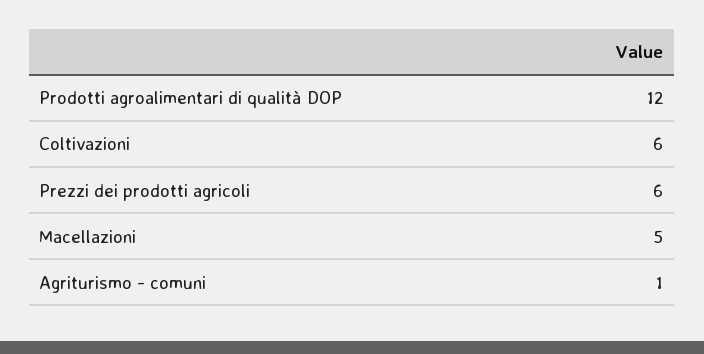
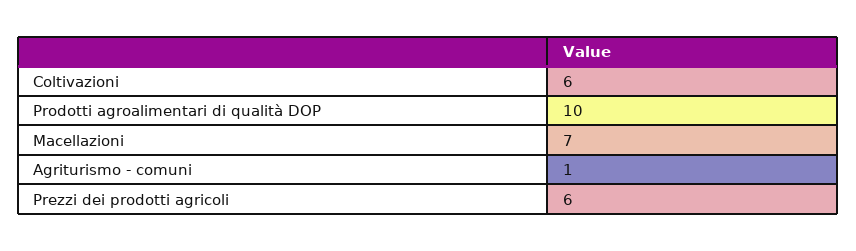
Prodotti agroalimentari di qualità DOP: 12 -> 10
Macellazioni: 5 -> 7

